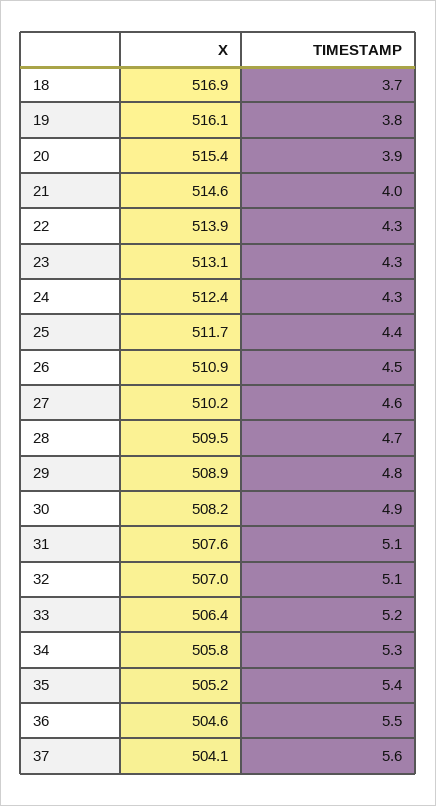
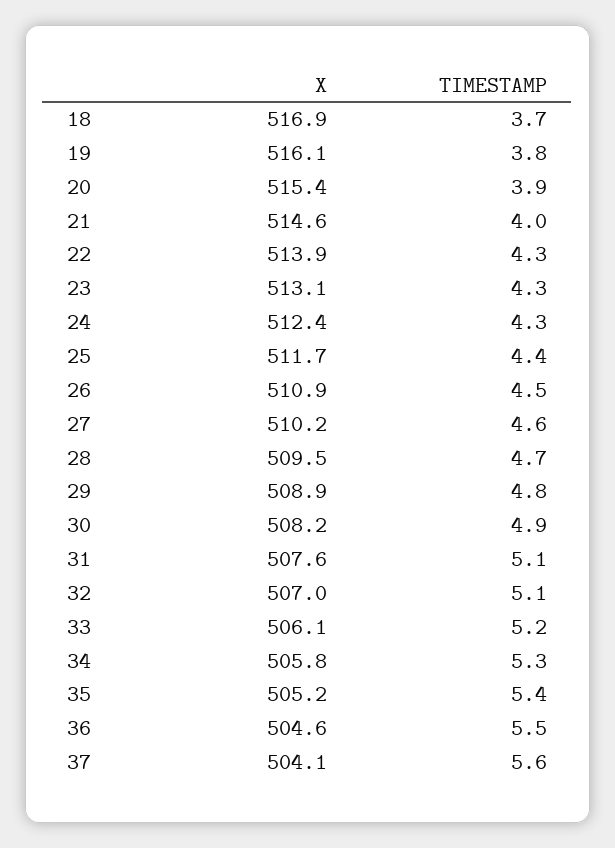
X, 33: 506.4 -> 506.1

